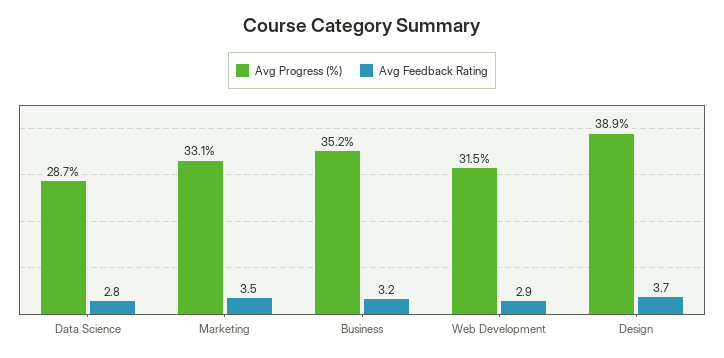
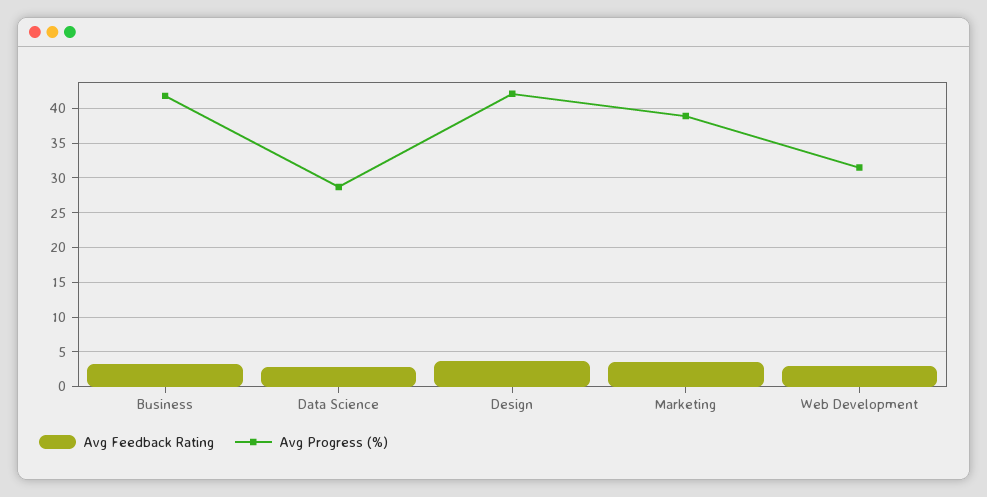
Avg Progress (%), Marketing: 33.1 -> 39
Avg Progress (%), Business: 35.2 -> 42
Avg Progress (%), Design: 38.9 -> 42

